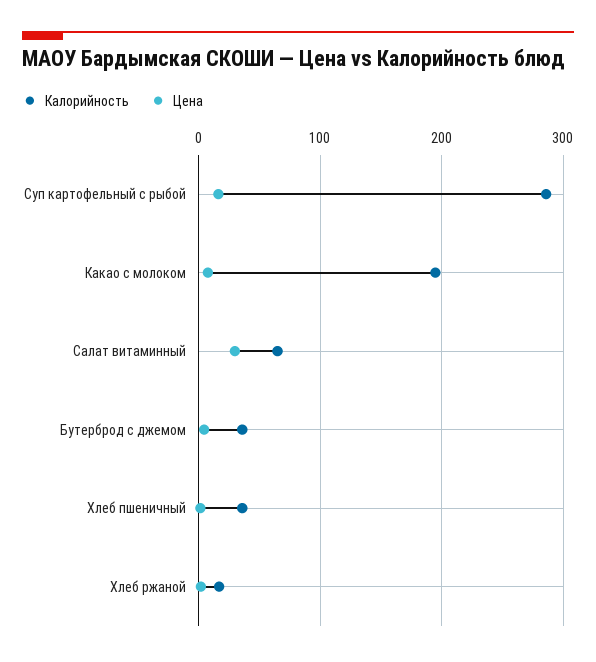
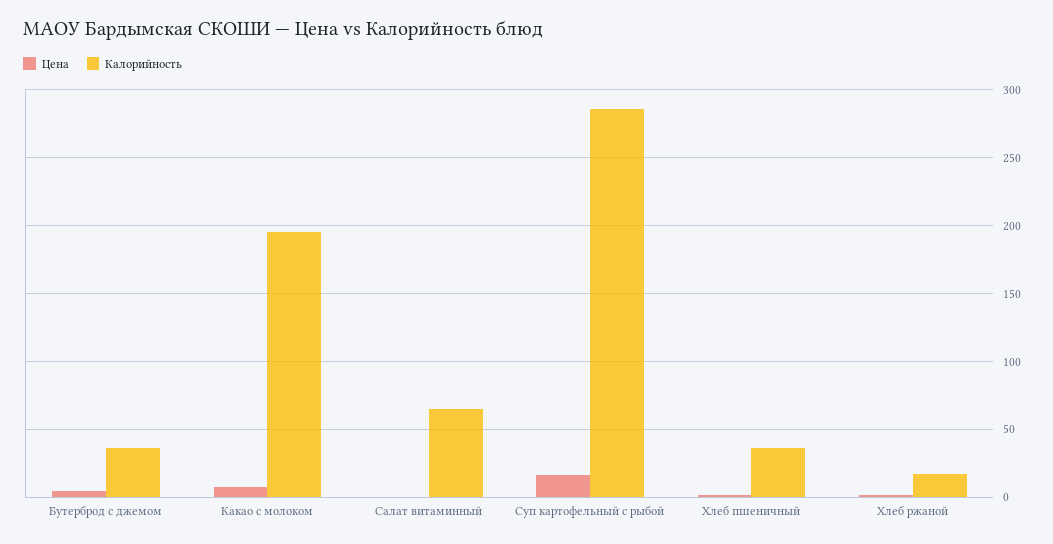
Цена, Салат витаминный: 30 -> 0

